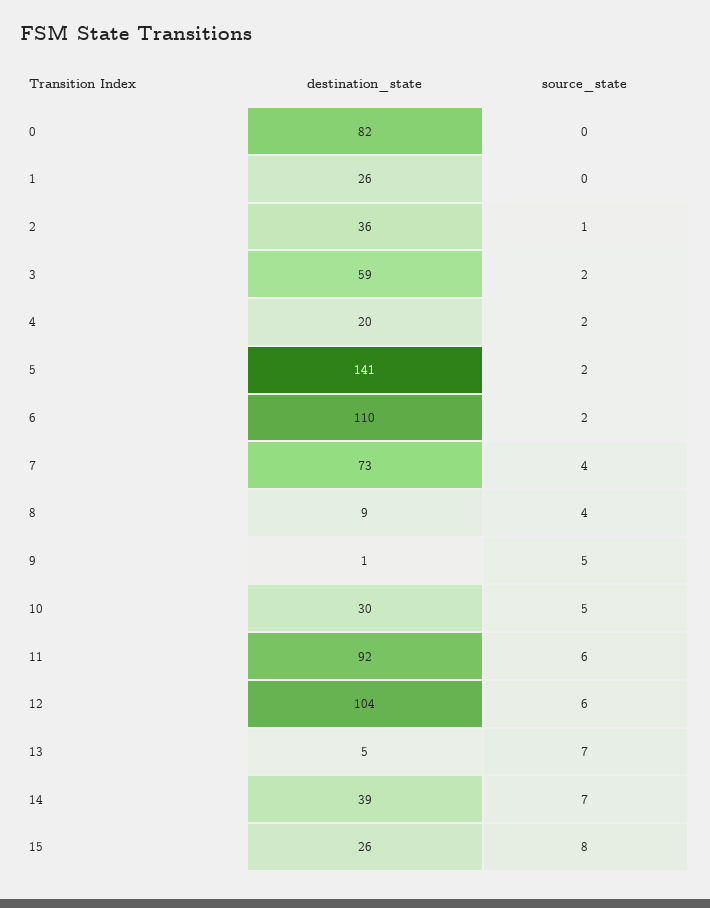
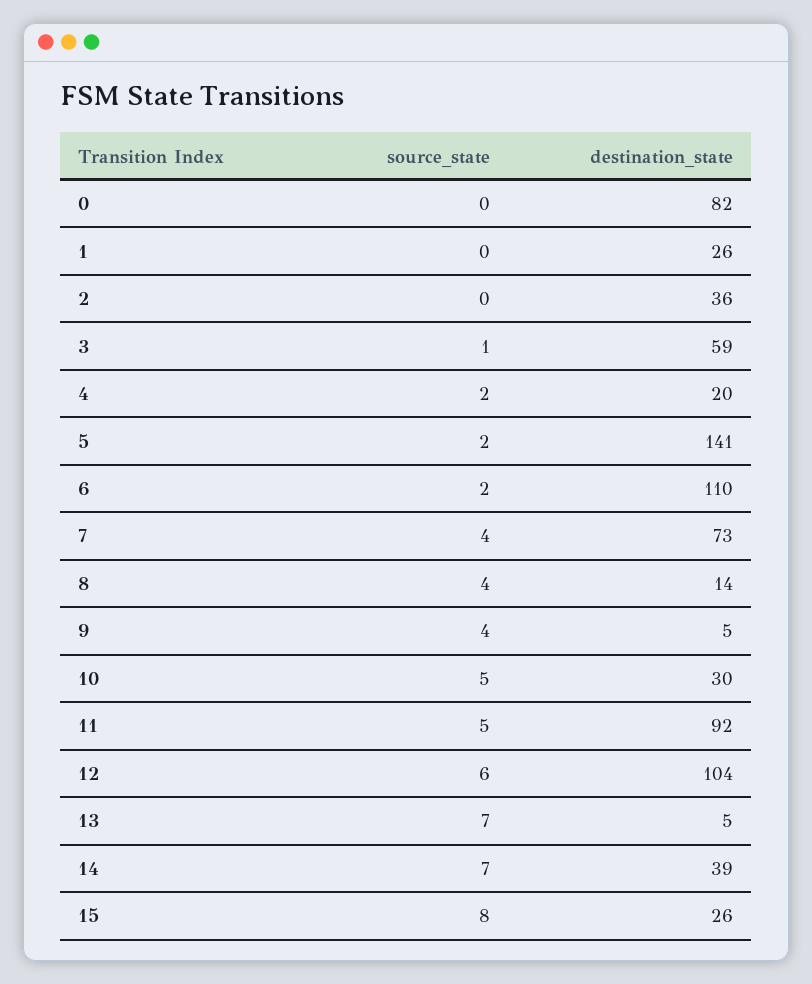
source_state, 2: 1 -> 0
source_state, 3: 2 -> 1
destination_state, 8: 9 -> 14
destination_state, 9: 1 -> 5
source_state, 9: 5 -> 4
source_state, 11: 6 -> 5

